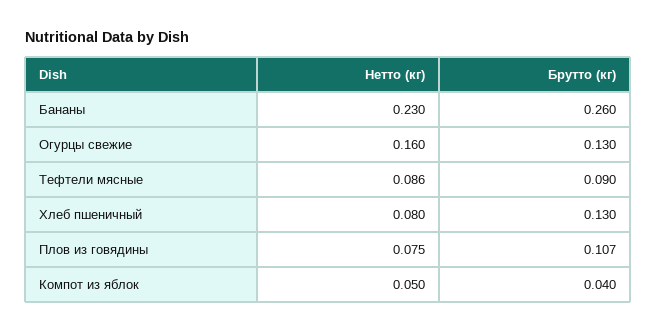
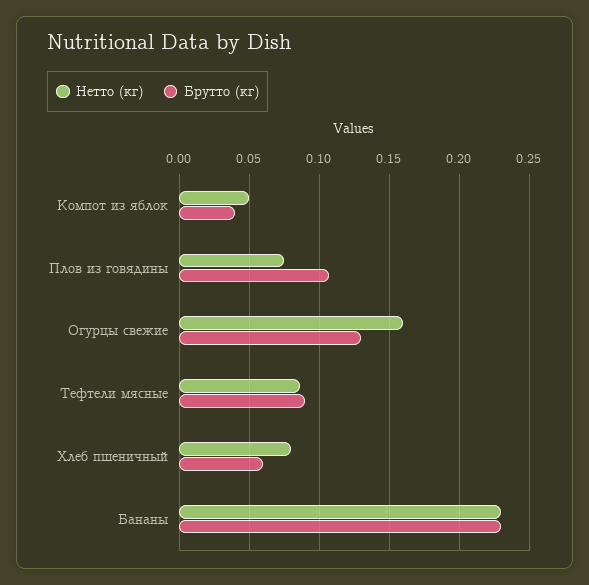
Брутто (кг), Бананы: 0.26 -> 0.23
Брутто (кг), Хлеб пшеничный: 0.13 -> 0.06

